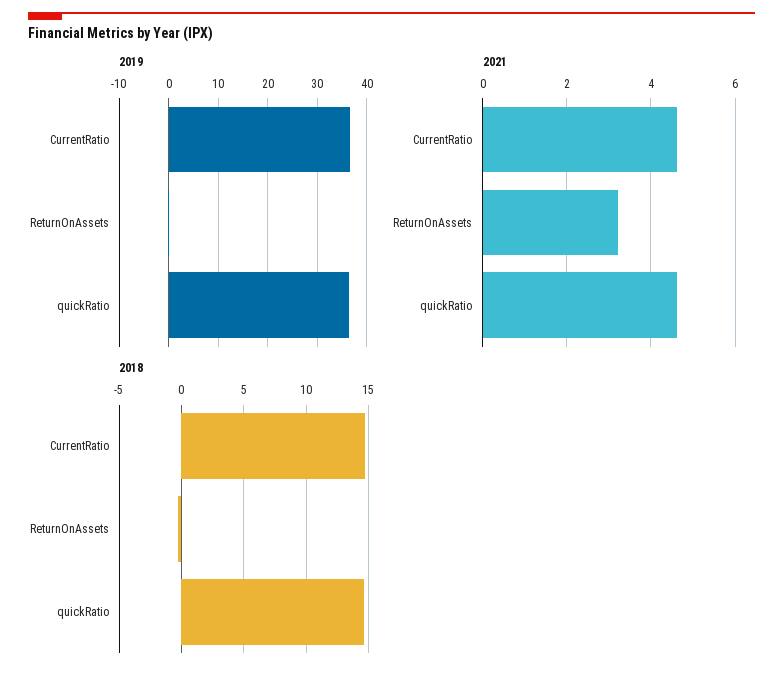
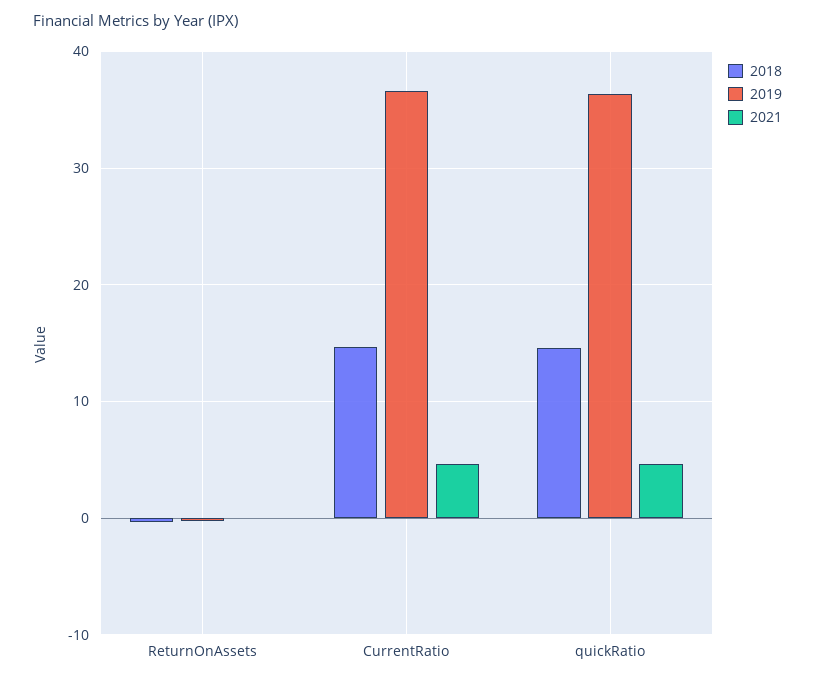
2021, ReturnOnAssets: 3.2 -> 0

